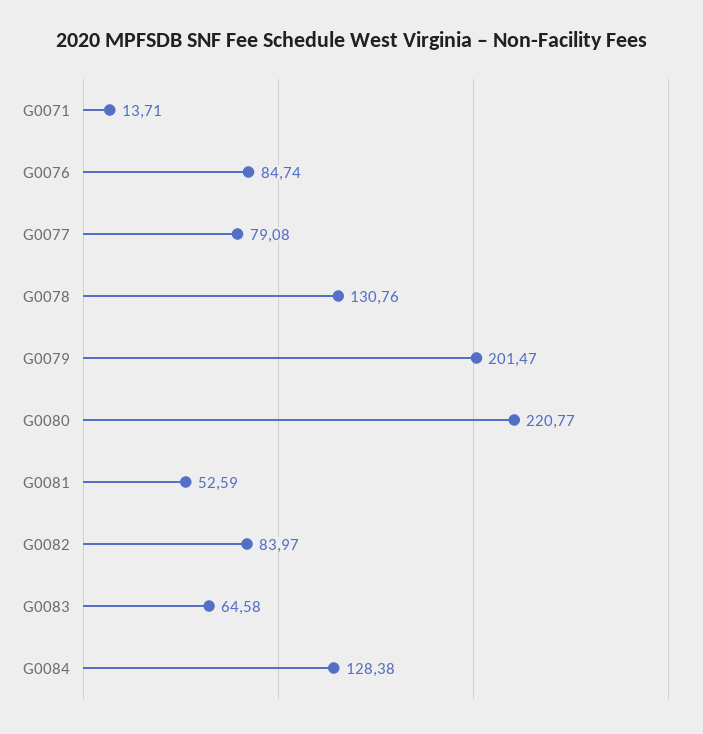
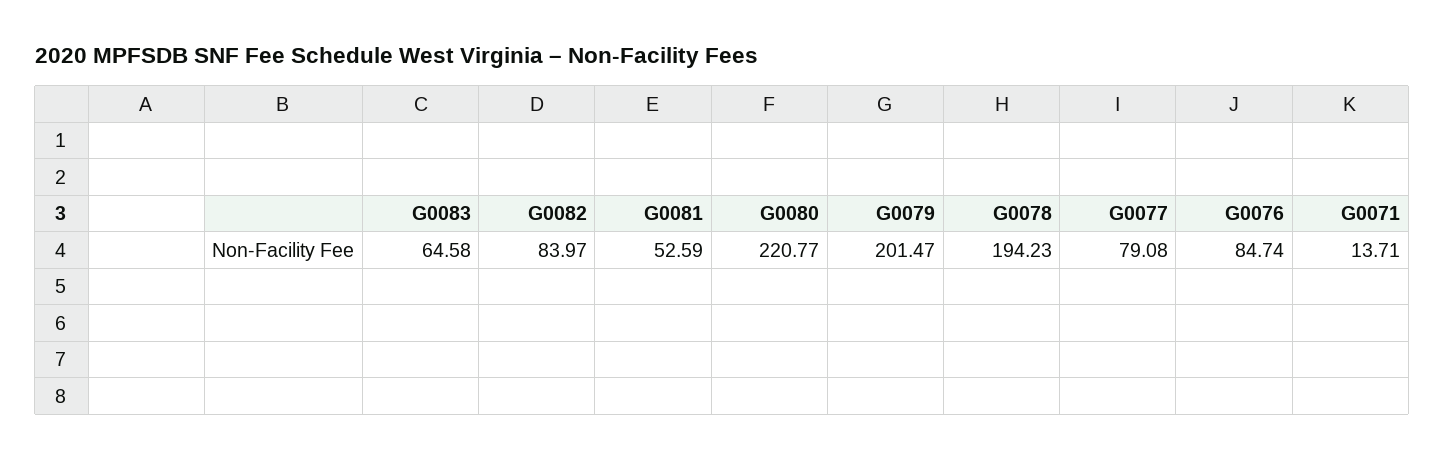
G0078: 130.76 -> 194.23
G0084: 128.38 -> none

